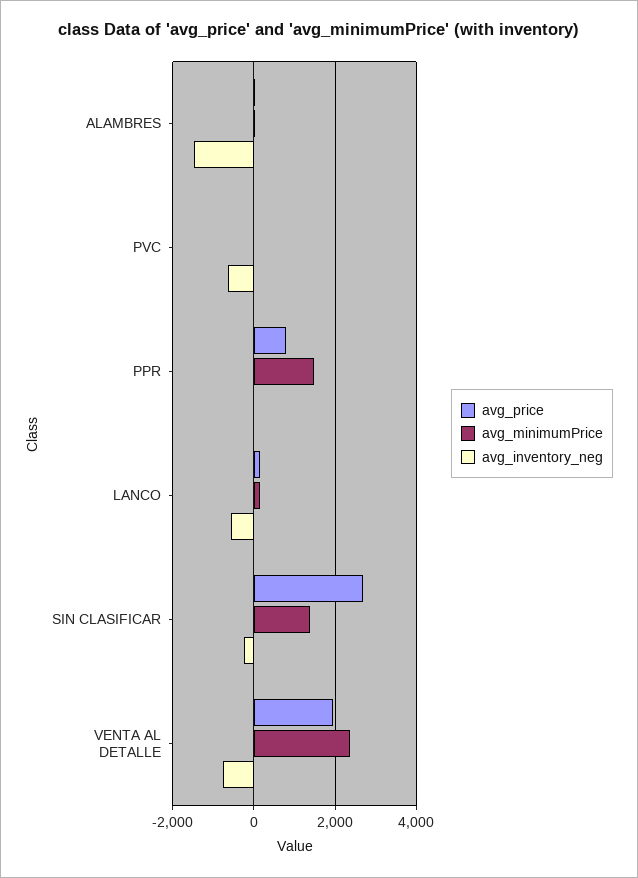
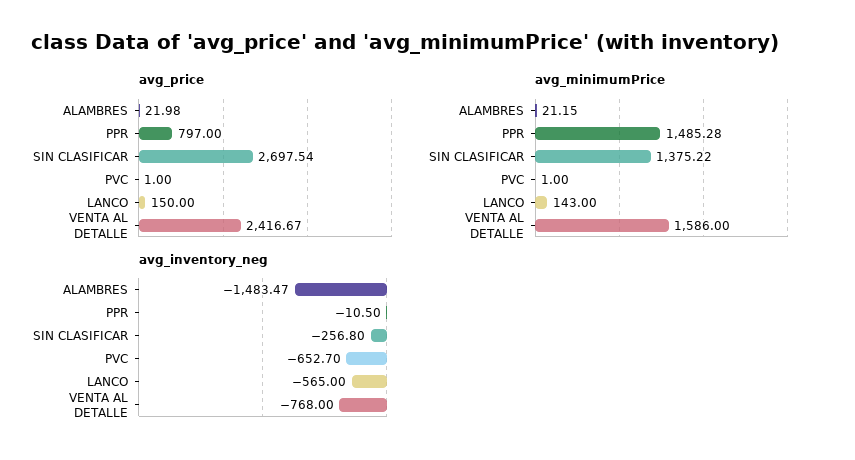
avg_price, VENTA AL DETALLE: 2000 -> 2416.67
avg_minimumPrice, VENTA AL DETALLE: 2400 -> 1586

